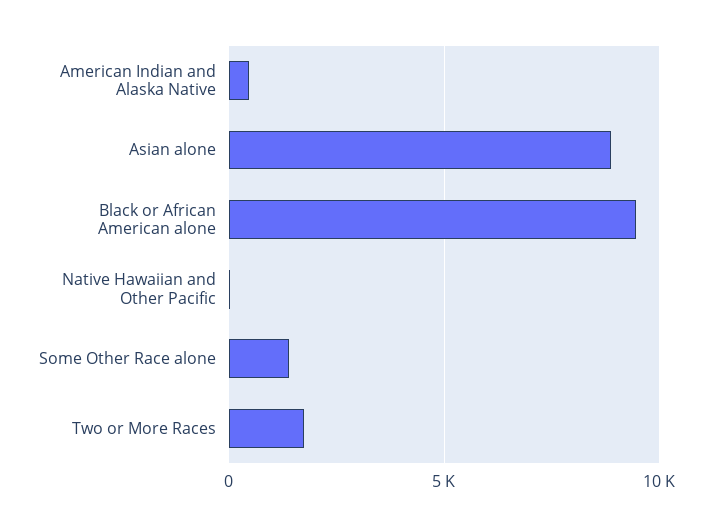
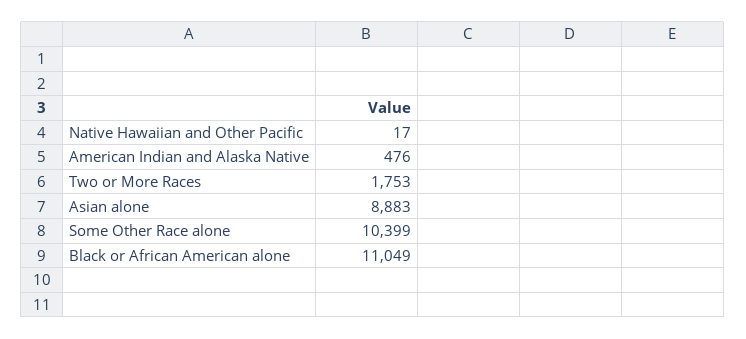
Black or African American alone: 9500 -> 11049
Some Other Race alone: 1500 -> 10399

